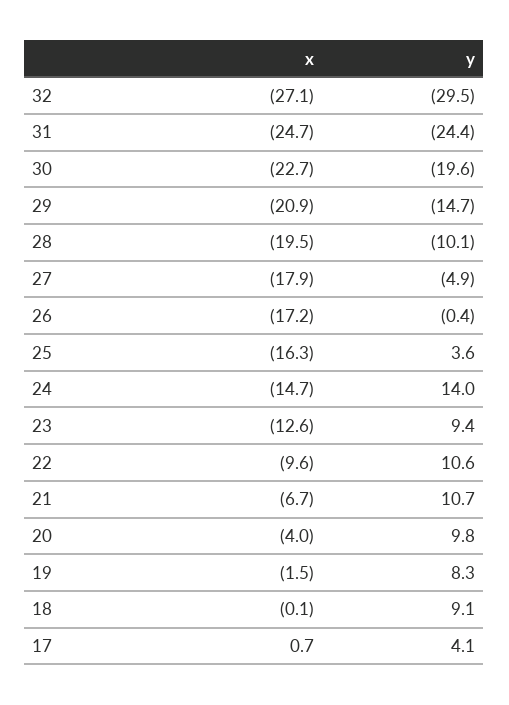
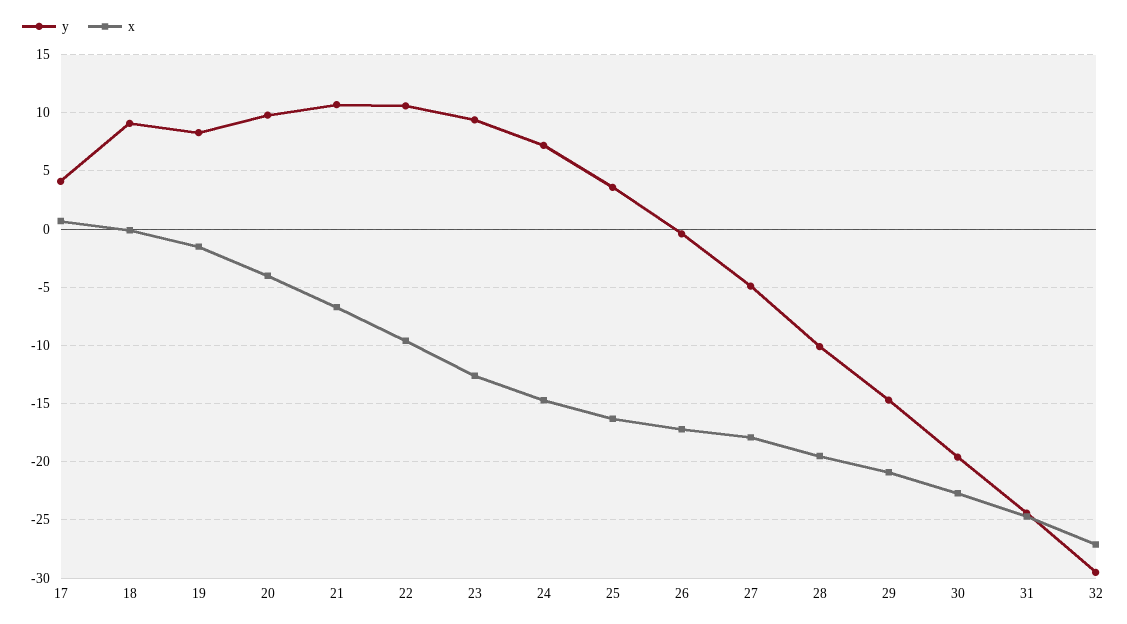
y, 24: 14 -> 7

